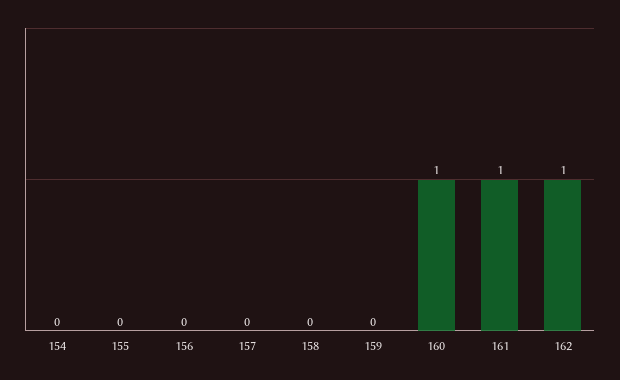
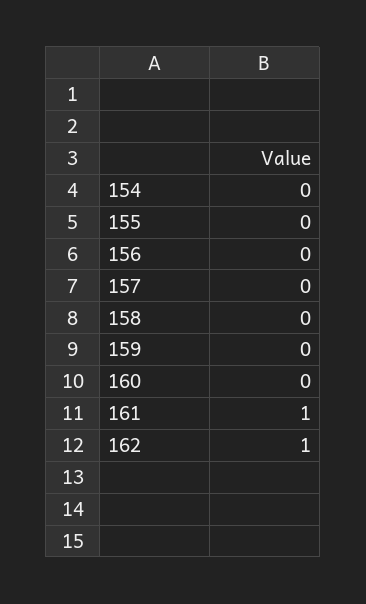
160: 1 -> 0

